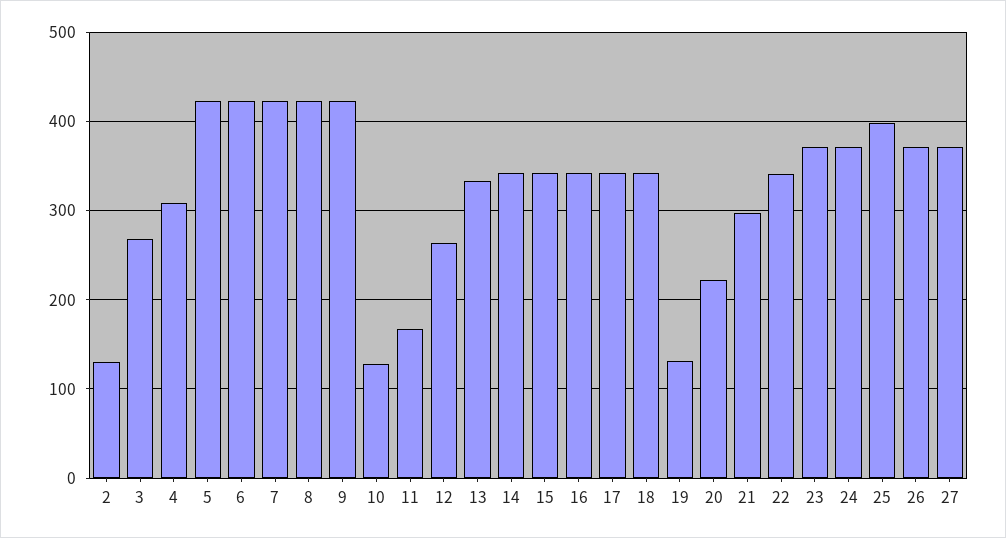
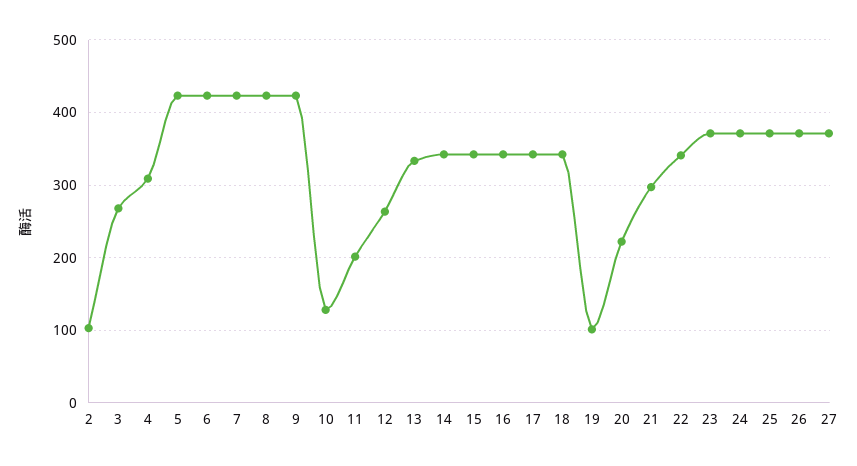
2: 130 -> 100
11: 170 -> 200
19: 130 -> 100
25: 400 -> 370

